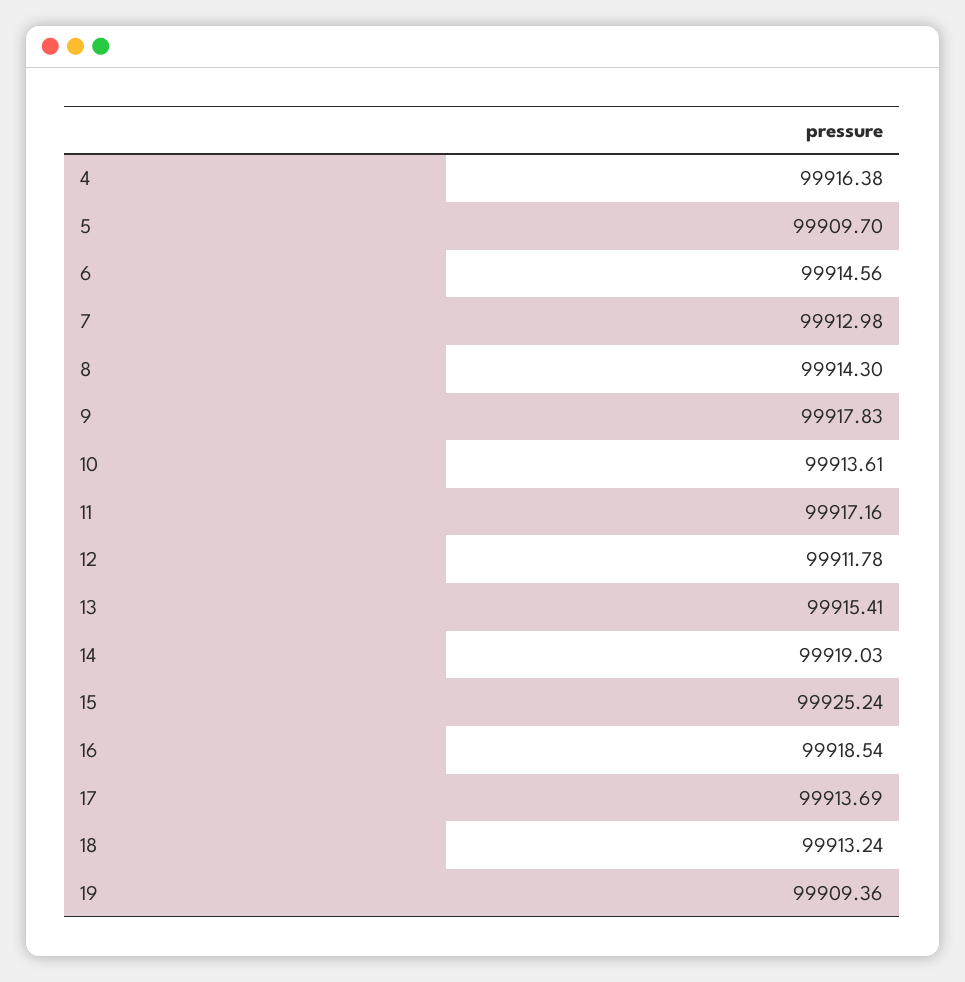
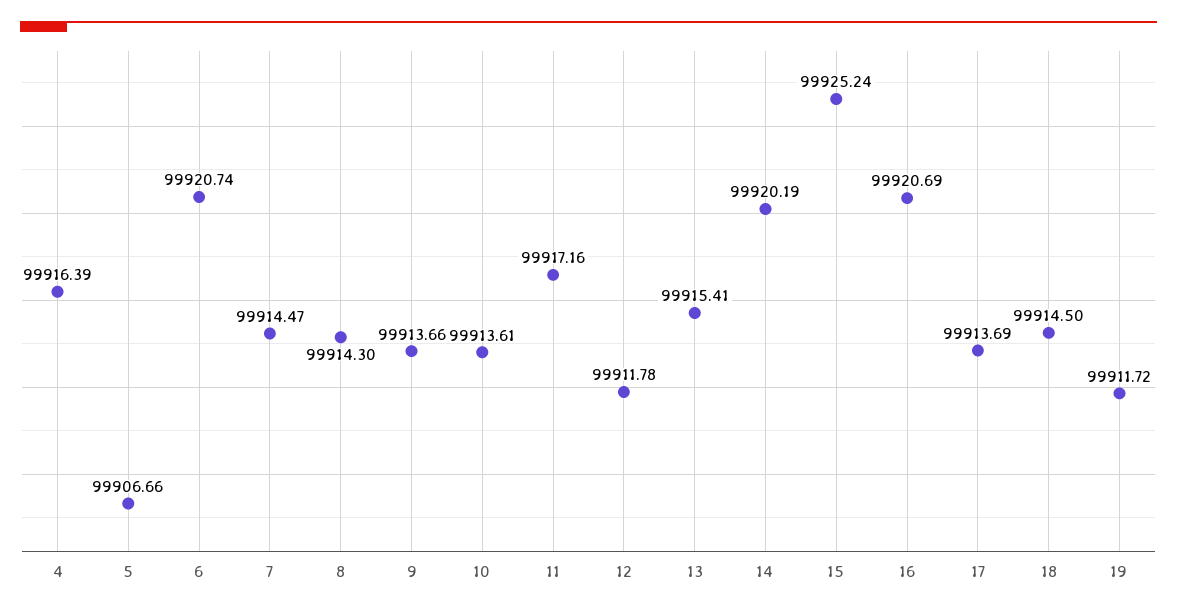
4: 99916.38 -> 99916.39
5: 99909.7 -> 99906.66
6: 99914.56 -> 99920.74
7: 99912.98 -> 99914.47
9: 99917.83 -> 99913.66
14: 99919.03 -> 99920.19
16: 99918.54 -> 99920.69
18: 99913.24 -> 99914.5
19: 99909.36 -> 99911.72

